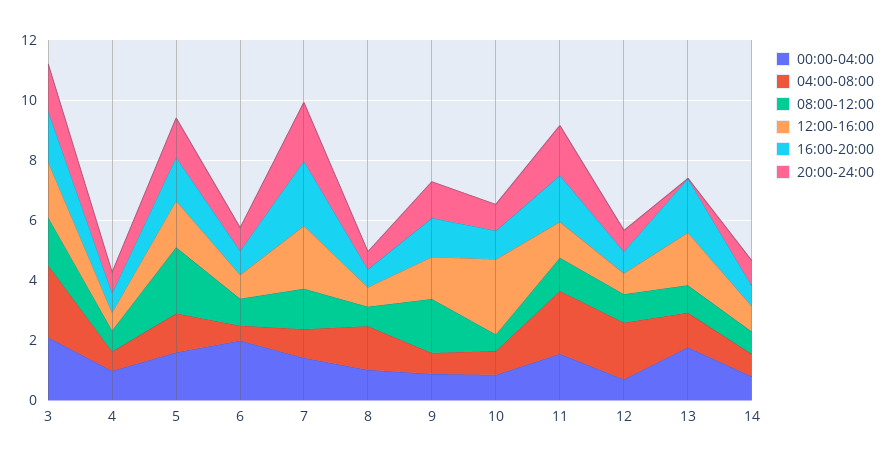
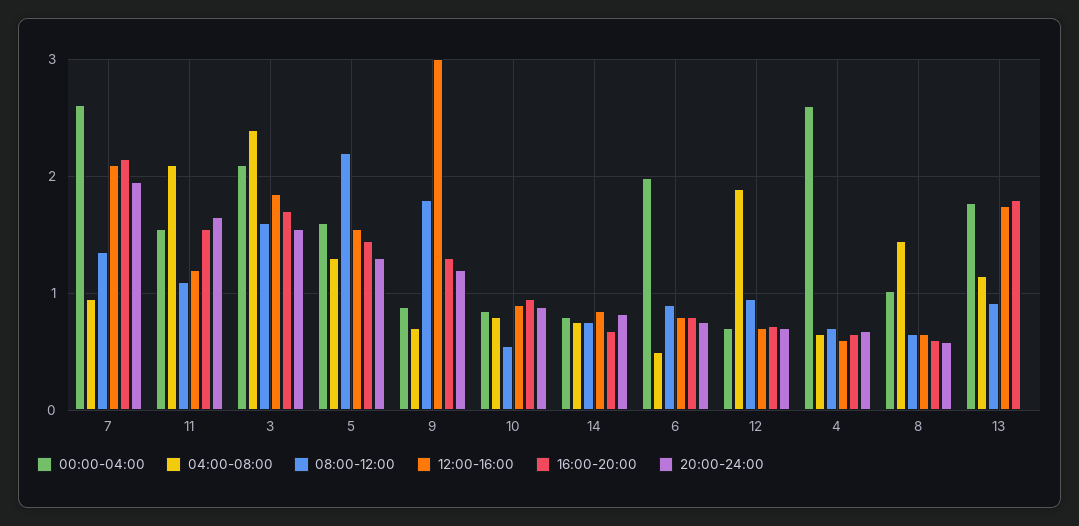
00:00-04:00, 4: 1 -> 2.6
00:00-04:00, 7: 1.5 -> 2.6
12:00-16:00, 9: 1.5 -> 3
12:00-16:00, 10: 2.5 -> 0.9

